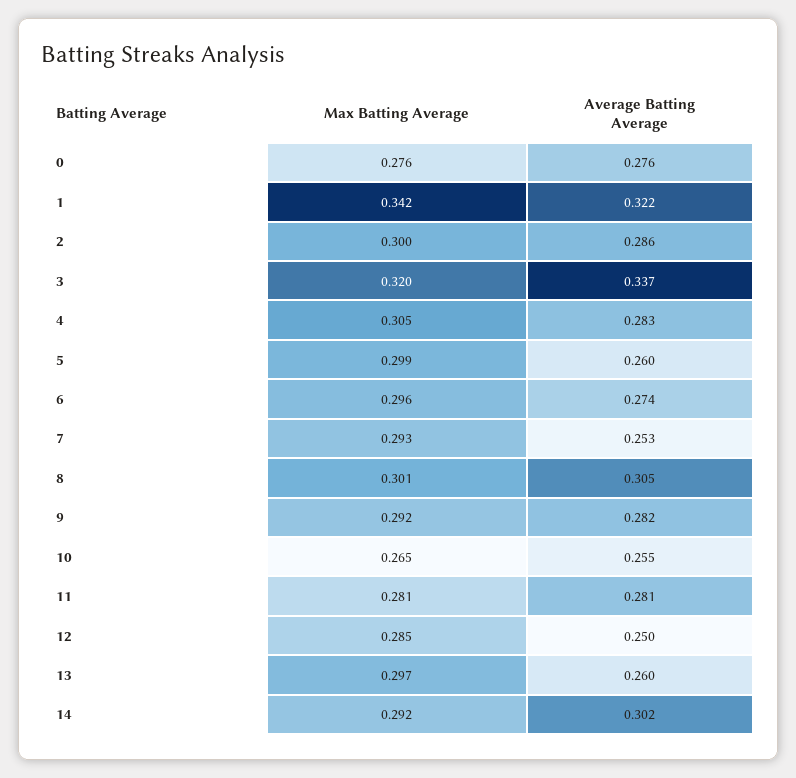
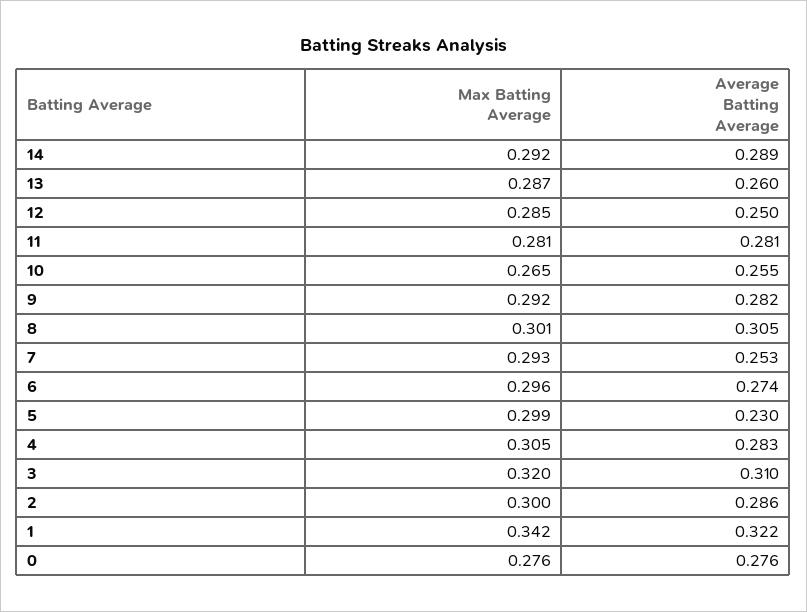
Average Batting Average, 3: 0.337 -> 0.31
Average Batting Average, 5: 0.26 -> 0.23
Max Batting Average, 13: 0.297 -> 0.287
Average Batting Average, 14: 0.302 -> 0.289

